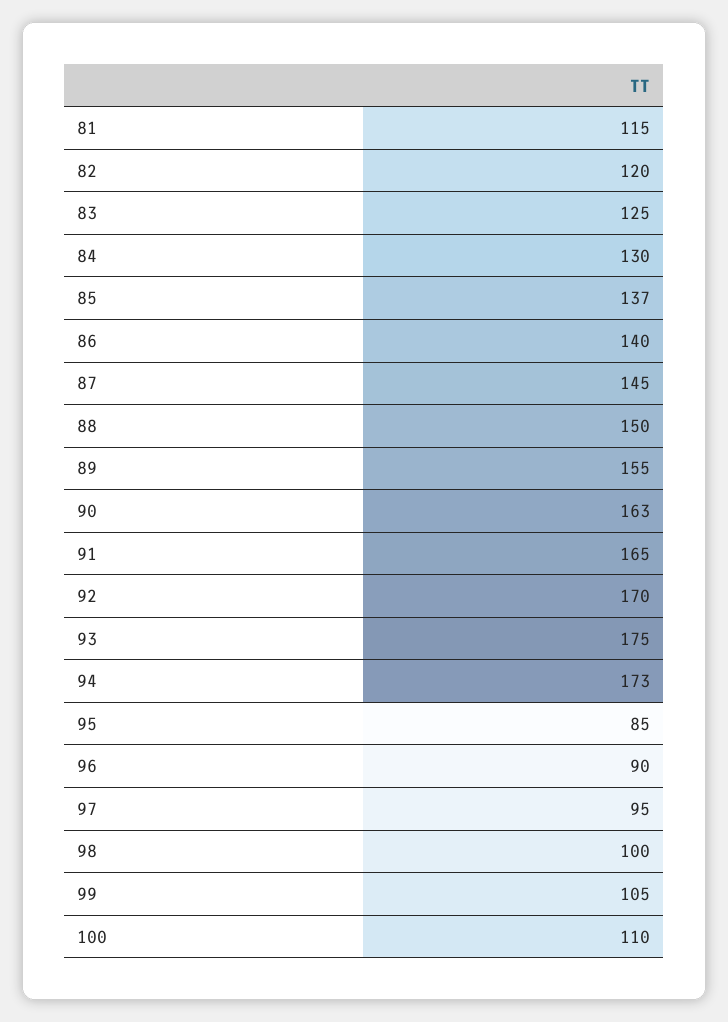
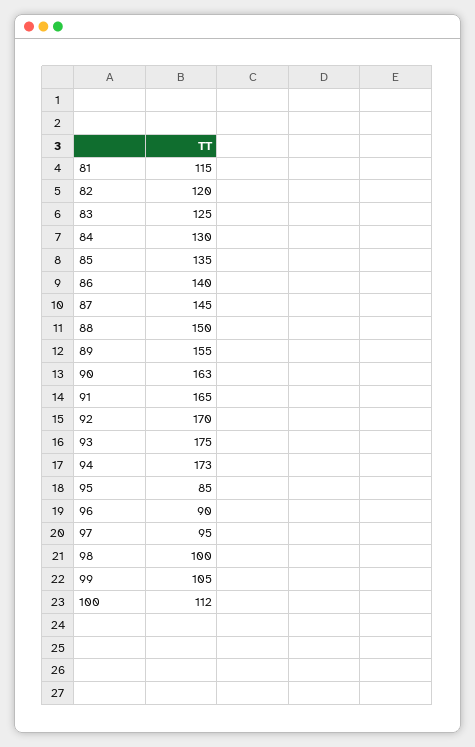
85: 137 -> 135
100: 110 -> 112

